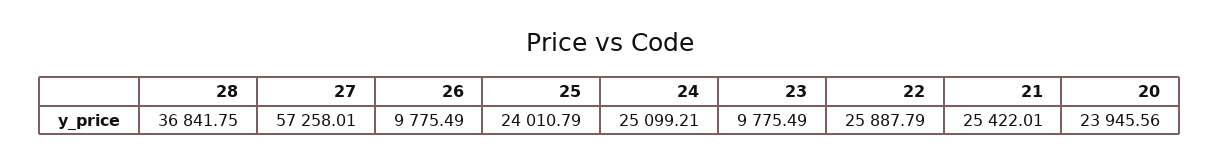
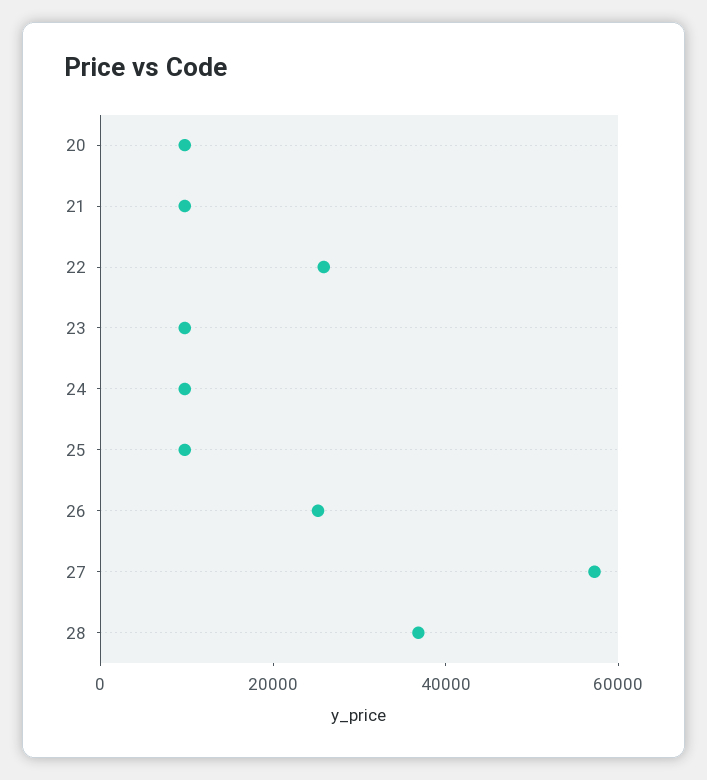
26: 9775.49 -> 25000
25: 24010.79 -> 10000
24: 25099.21 -> 10000
21: 25422.01 -> 10000
20: 23945.56 -> 10000

